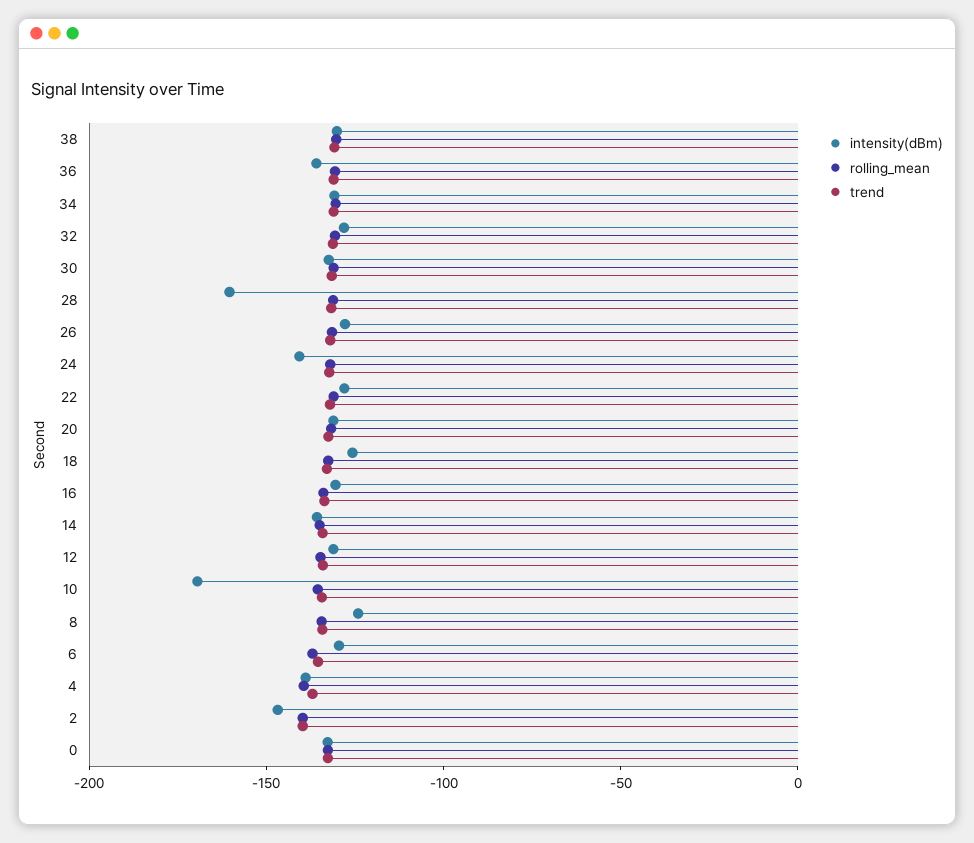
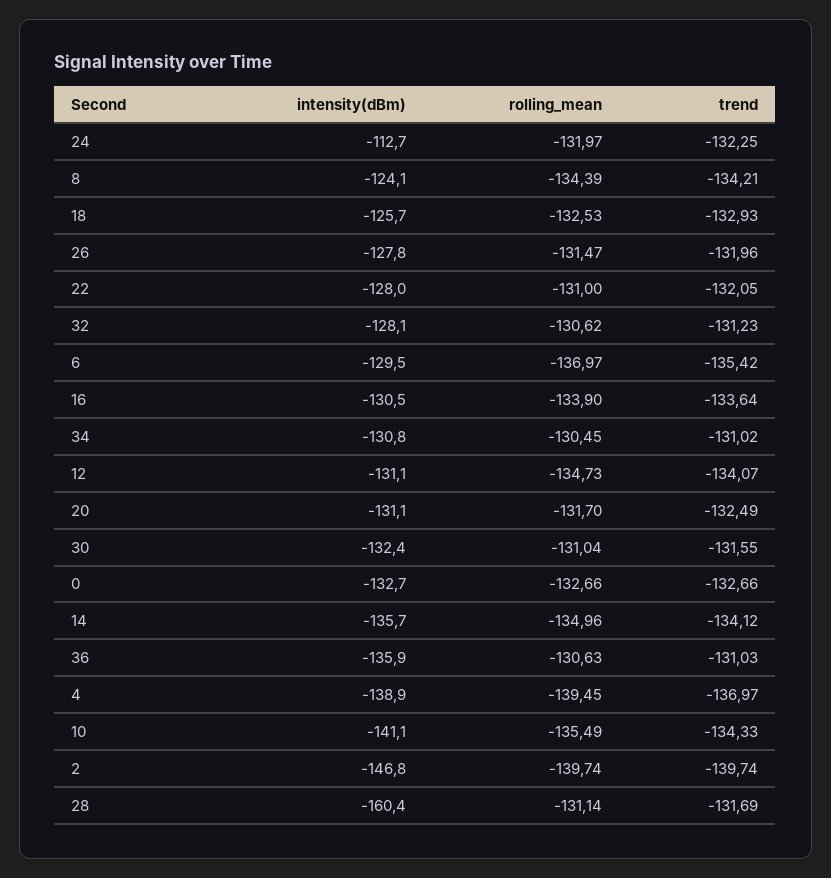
intensity(dBm), 38: -130 -> none
rolling_mean, 38: -130 -> none
trend, 38: -130 -> none
intensity(dBm), 24: -140 -> -112.7
intensity(dBm), 10: -170 -> -141.1

